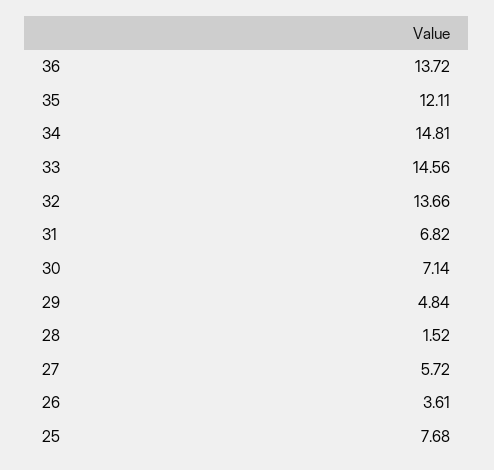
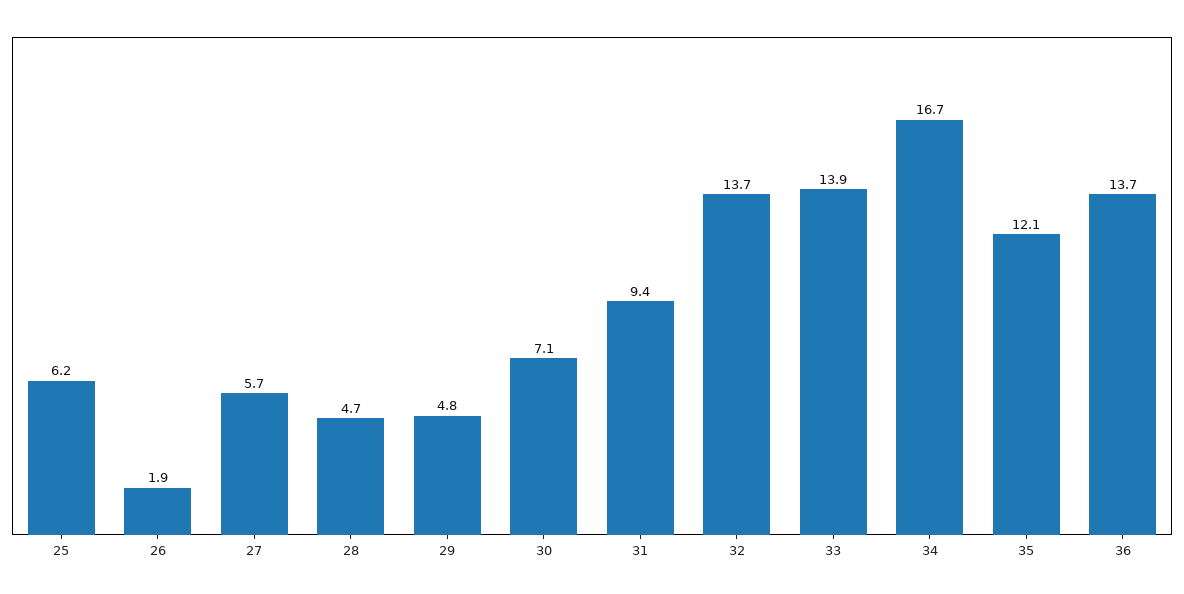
34: 14.81 -> 16.7
33: 14.56 -> 13.9
31: 6.82 -> 9.4
28: 1.52 -> 4.7
26: 3.61 -> 1.9
25: 7.68 -> 6.2

